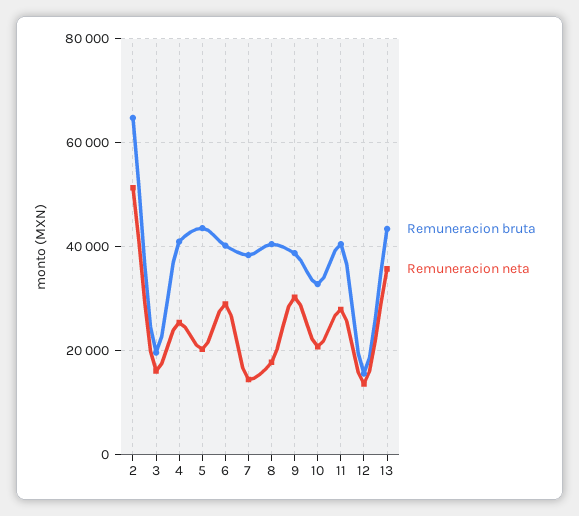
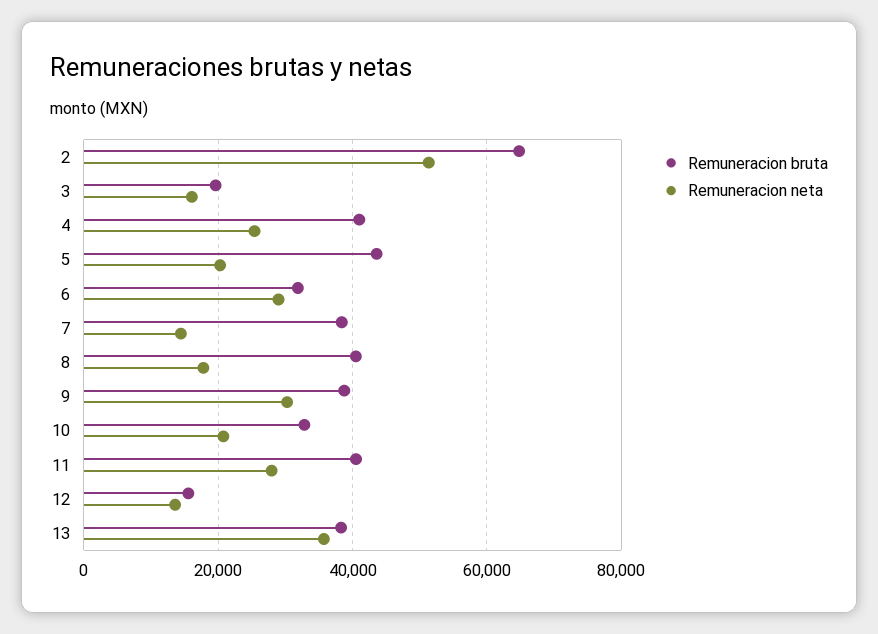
Remuneracion bruta, 6: 40000 -> 32000
Remuneracion bruta, 13: 44000 -> 38000

